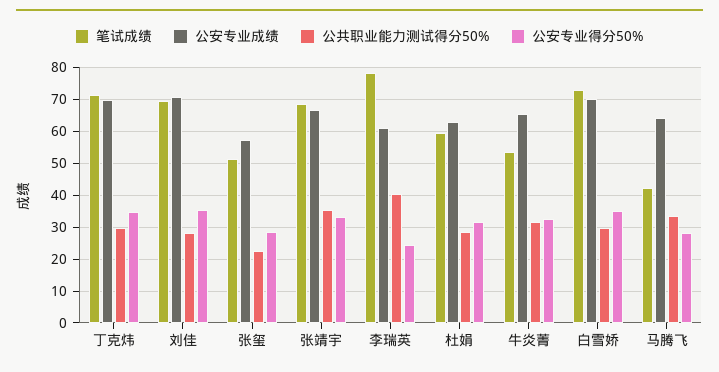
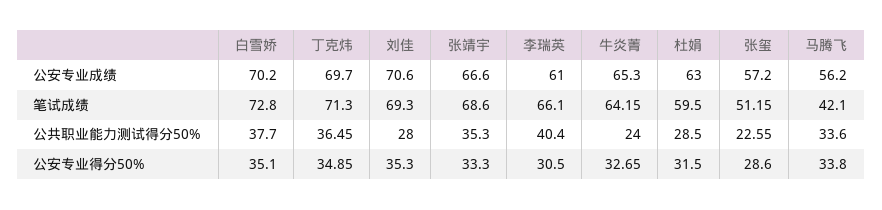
公共职业能力测试得分50%, 丁克炜: 30 -> 36.45
笔试成绩, 李瑞英: 78 -> 66.1
公安专业得分50%, 李瑞英: 24 -> 30.5
笔试成绩, 牛炎菁: 54 -> 64.15
公共职业能力测试得分50%, 牛炎菁: 32 -> 24
公共职业能力测试得分50%, 白雪娇: 30 -> 37.7
公安专业成绩, 马腾飞: 64 -> 56.2
公安专业得分50%, 马腾飞: 28 -> 33.8

